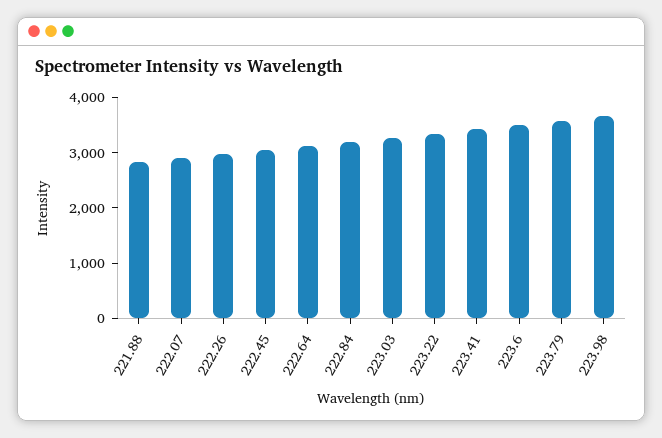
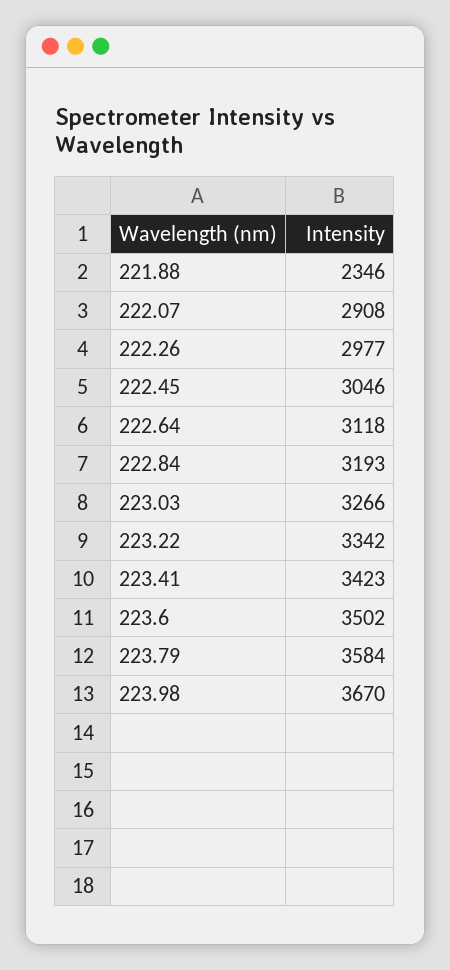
221.88: 2800 -> 2346

